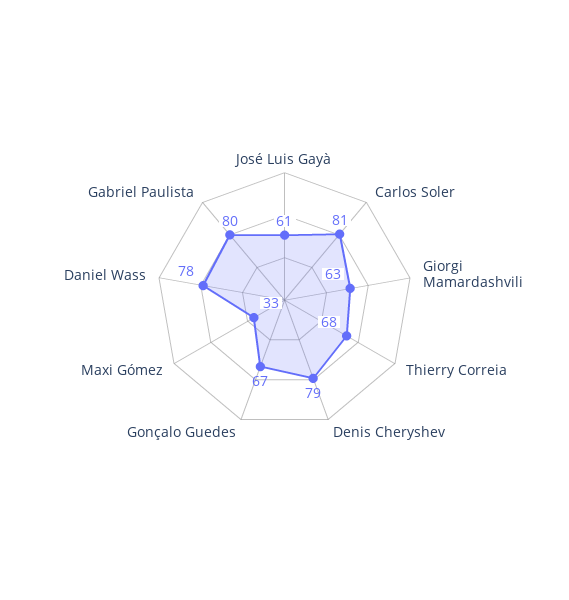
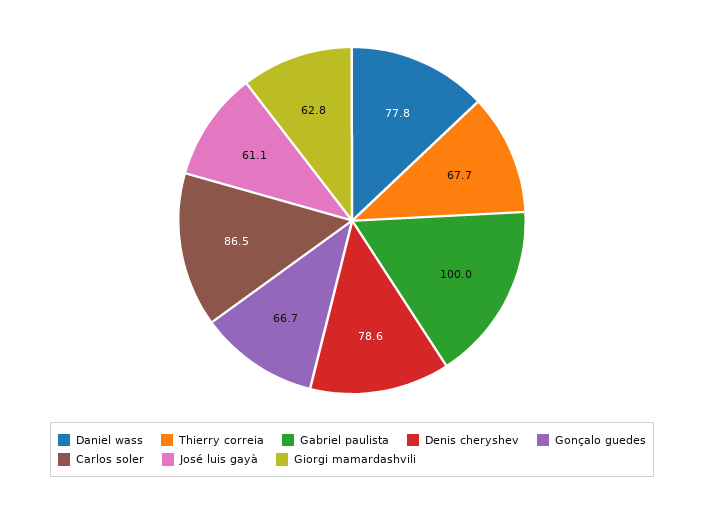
Carlos Soler: 81 -> 86.5
Maxi Gómez: 33 -> none
Gabriel Paulista: 80 -> 100

